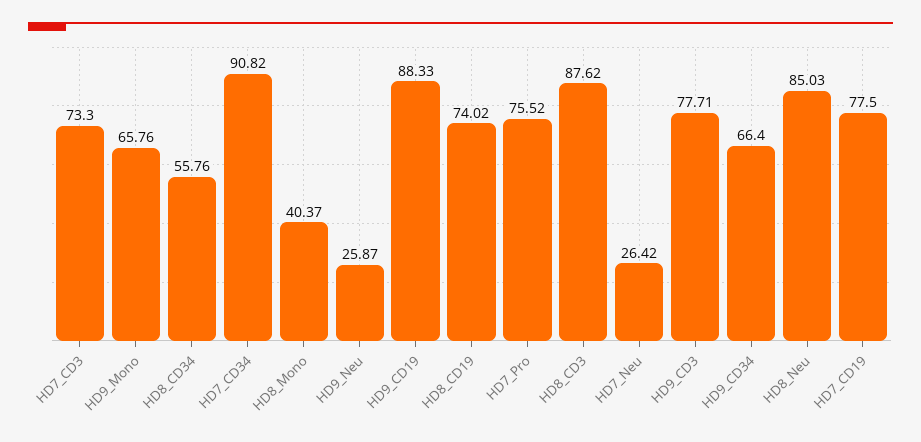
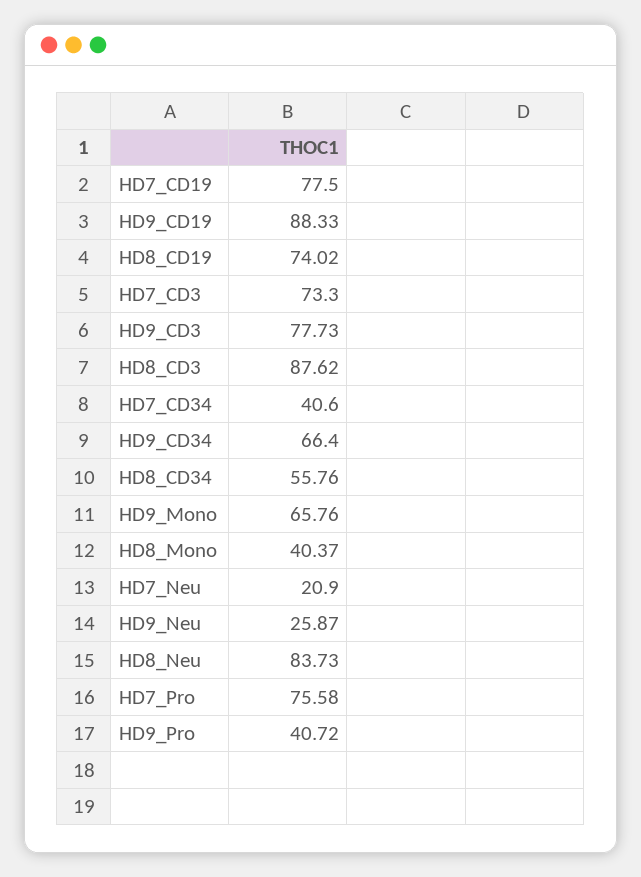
HD7_CD34: 90.82 -> 40.6
HD7_Pro: 75.52 -> 75.58
HD7_Neu: 26.42 -> 20.9
HD9_CD3: 77.71 -> 77.73
HD8_Neu: 85.03 -> 83.73
HD9_Pro: none -> 40.72

